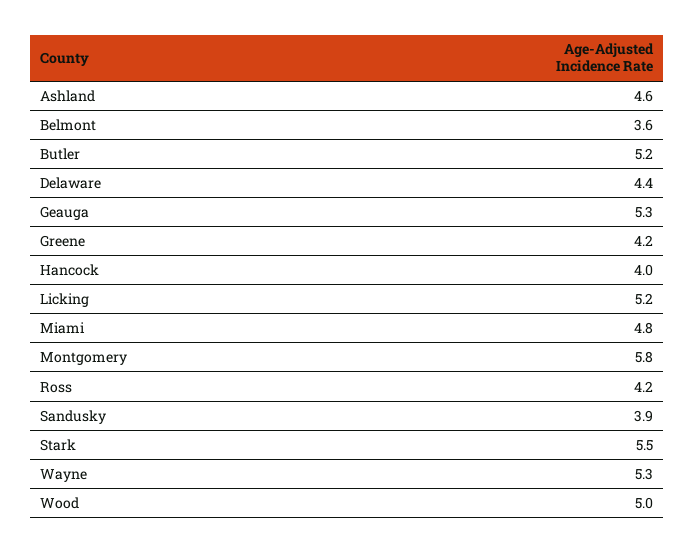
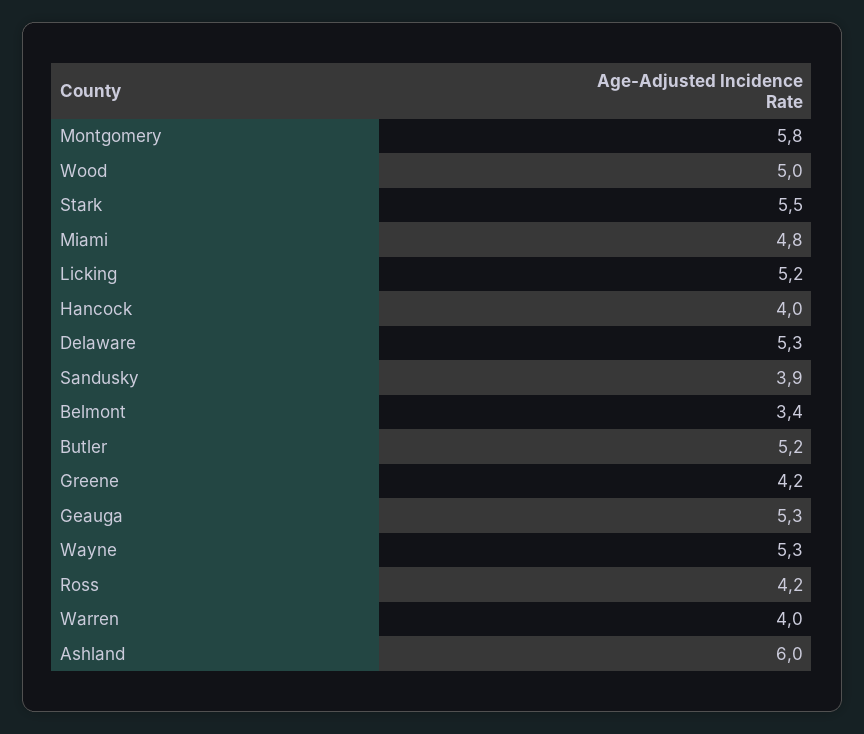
Ashland: 4.6 -> 6
Belmont: 3.6 -> 3.4
Delaware: 4.4 -> 5.3
Warren: none -> 4

